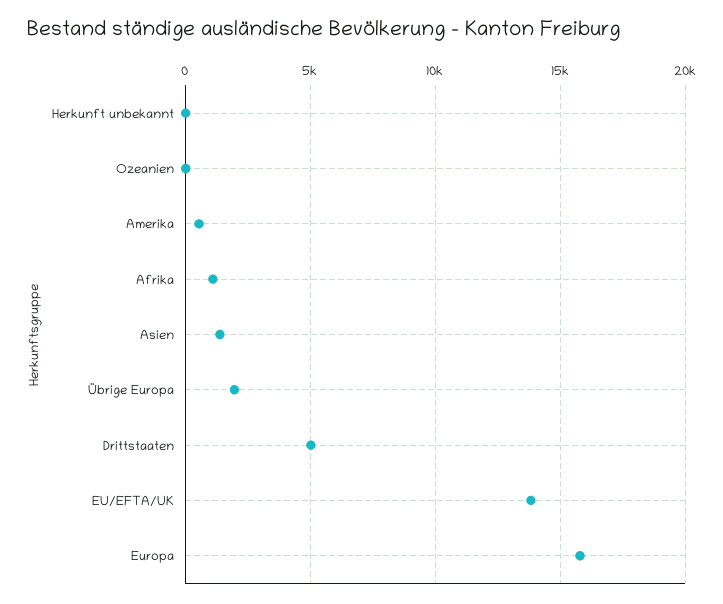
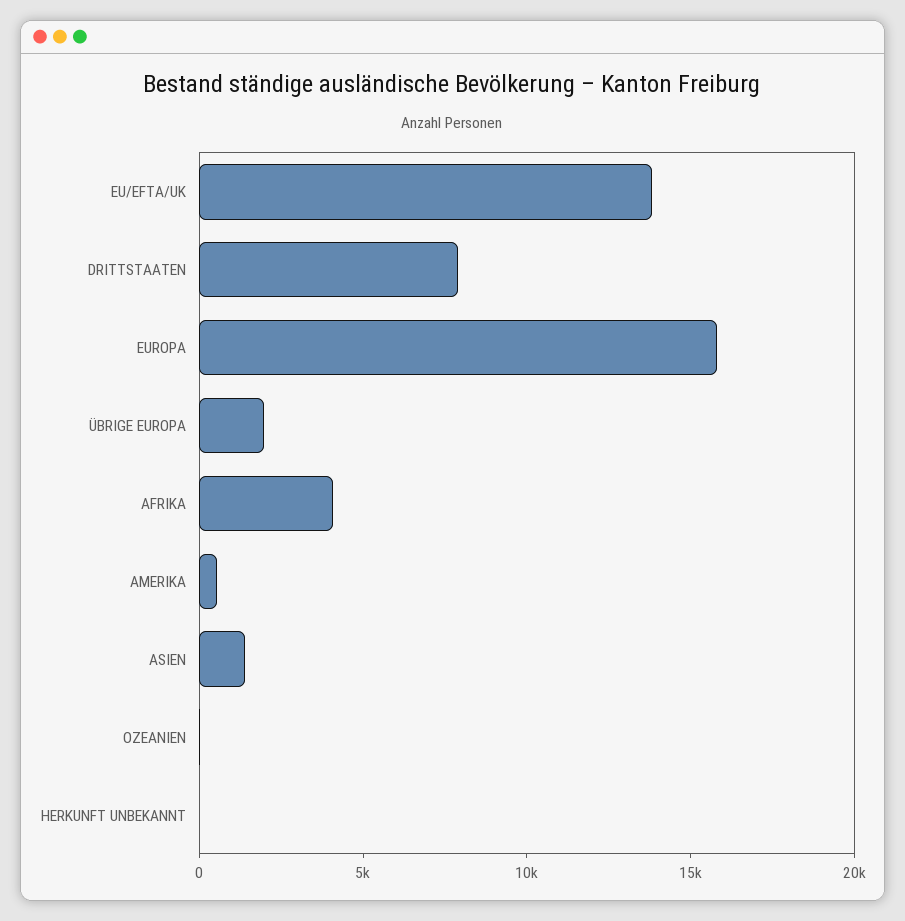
Afrika: 1000 -> 4000
Drittstaaten: 5000 -> 8000

